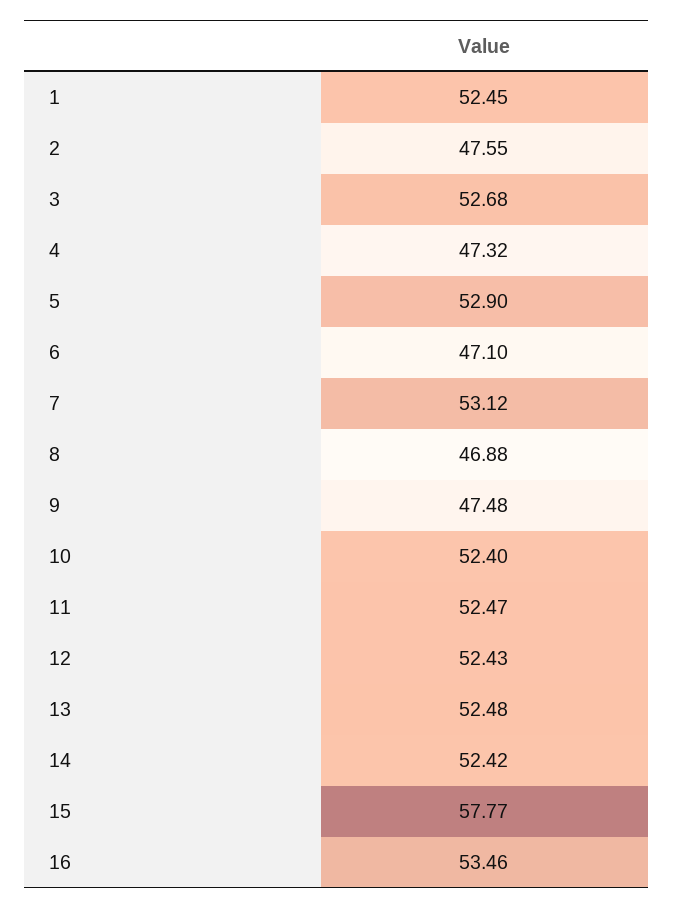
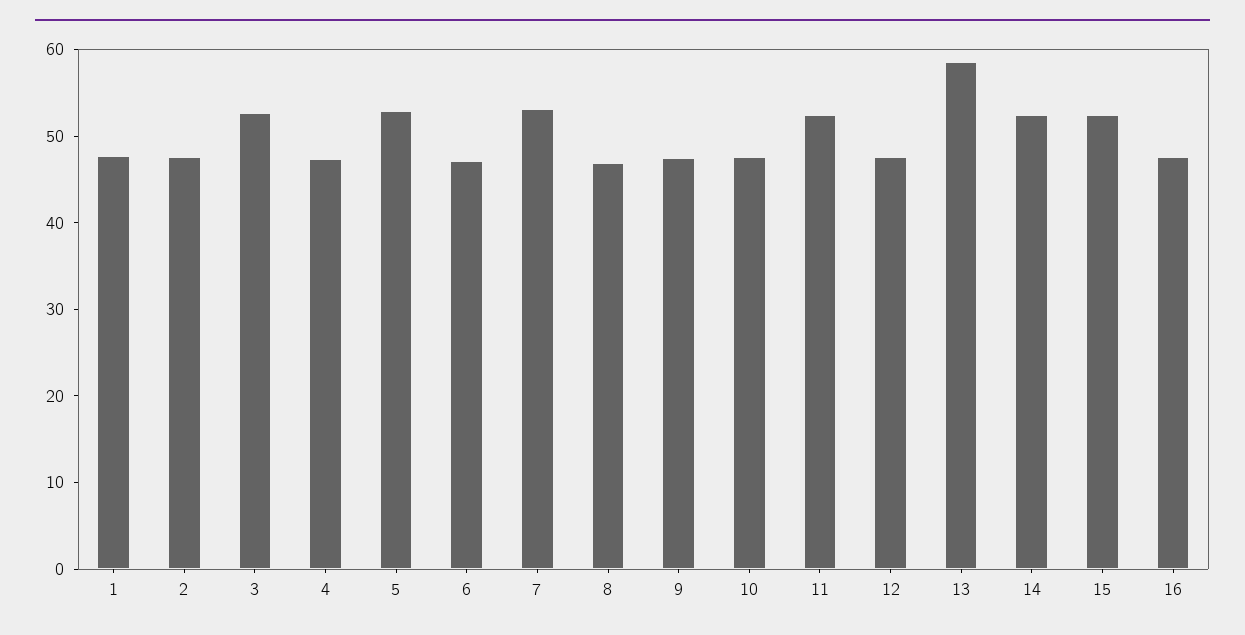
1: 52.45 -> 48
10: 52.4 -> 48
12: 52.43 -> 48
13: 52.48 -> 58
15: 57.77 -> 52
16: 53.46 -> 48

